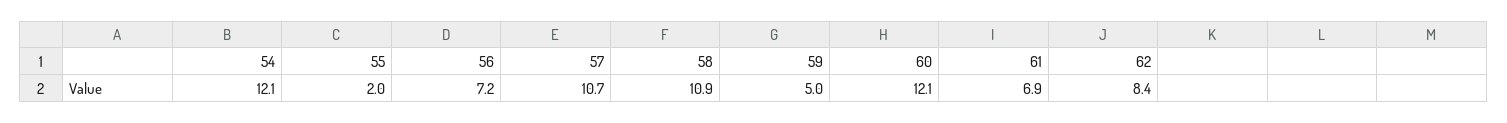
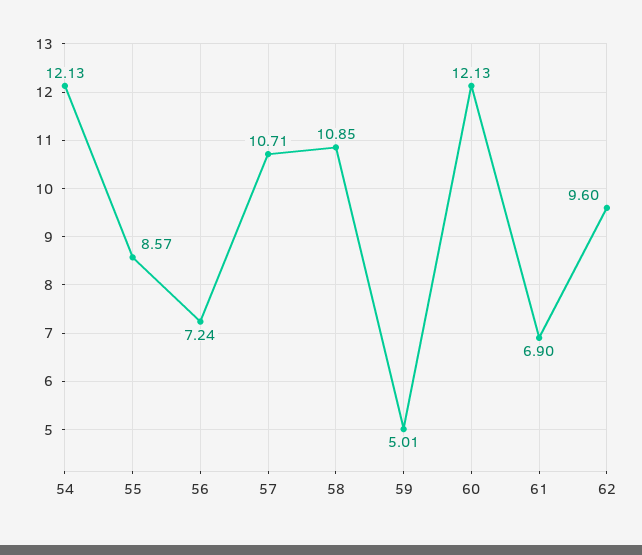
55: 2 -> 8.57
62: 8.4 -> 9.6

